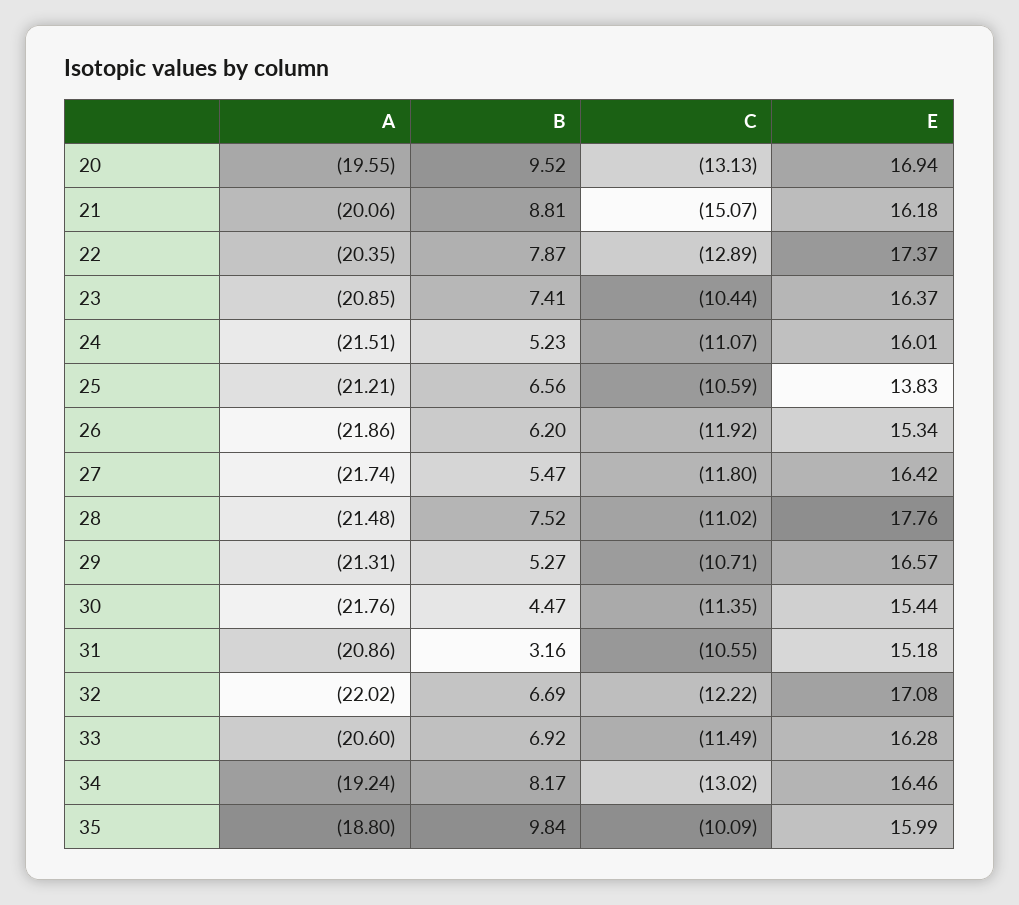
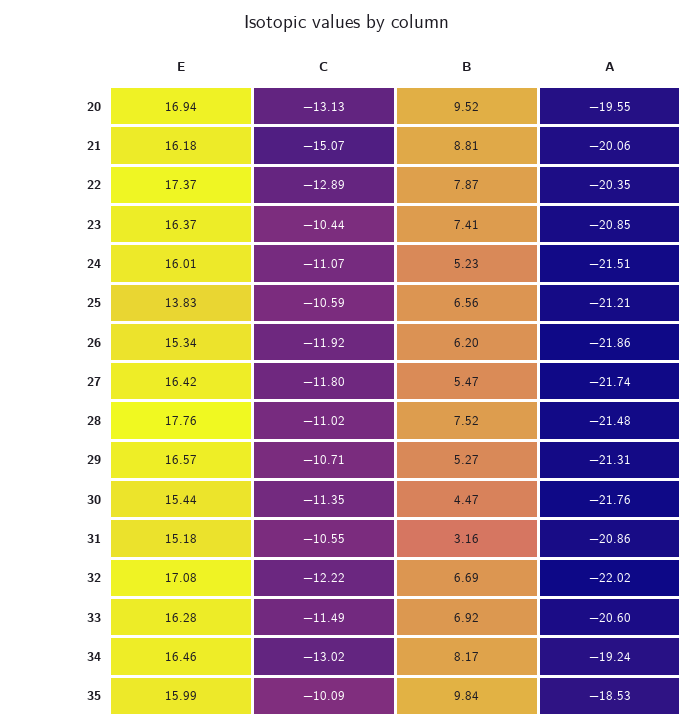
A, 35: -18.8 -> -18.53

